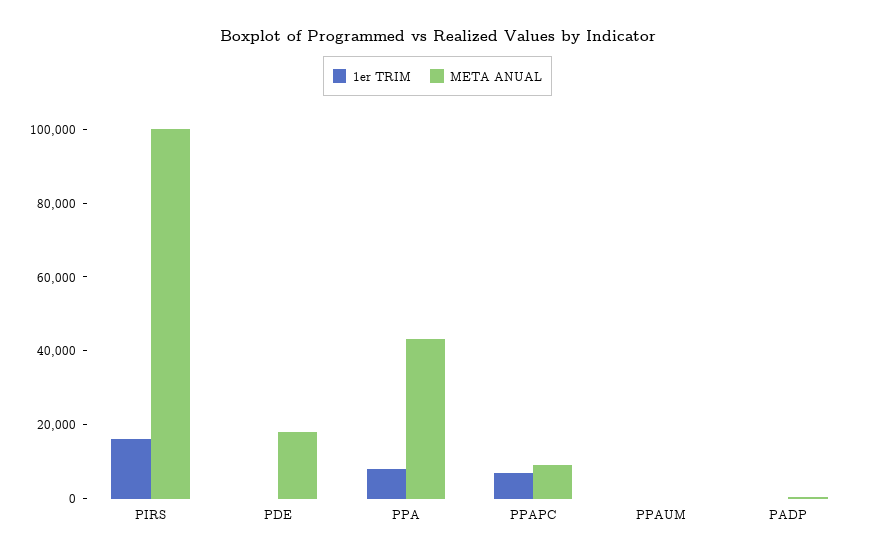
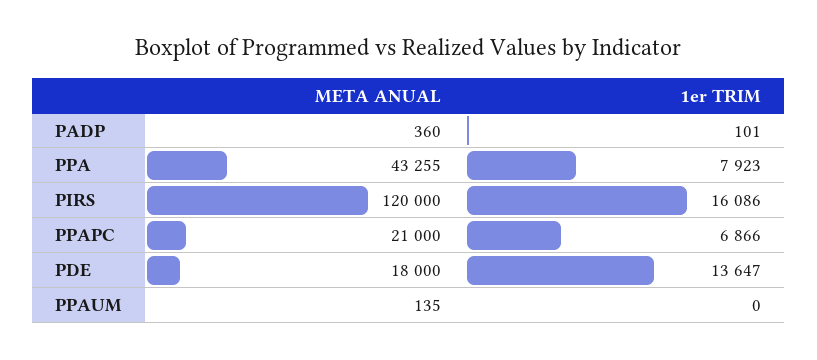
META ANUAL, PIRS: 100000 -> 120000
1er TRIM, PDE: 0 -> 13647
META ANUAL, PPAPC: 10000 -> 21000

